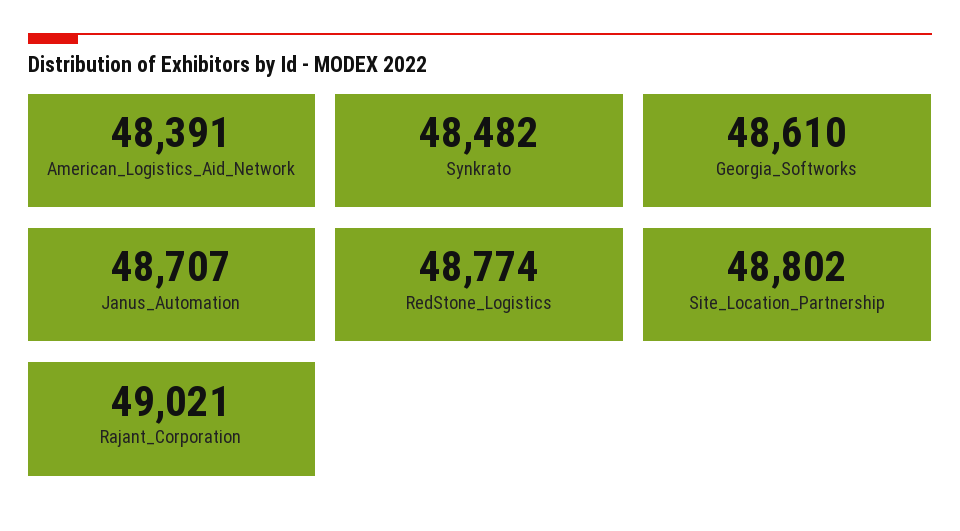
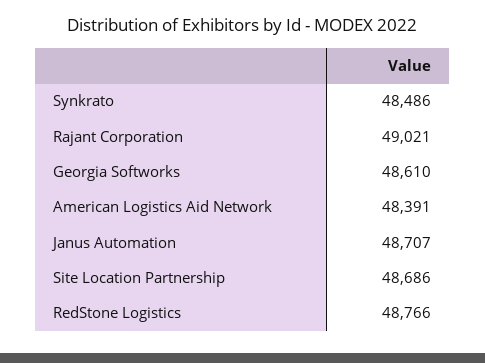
Synkrato: 48482 -> 48486
RedStone_Logistics: 48774 -> 48766
Site_Location_Partnership: 48802 -> 48686

